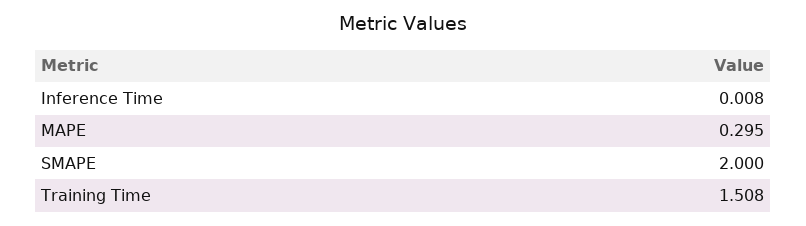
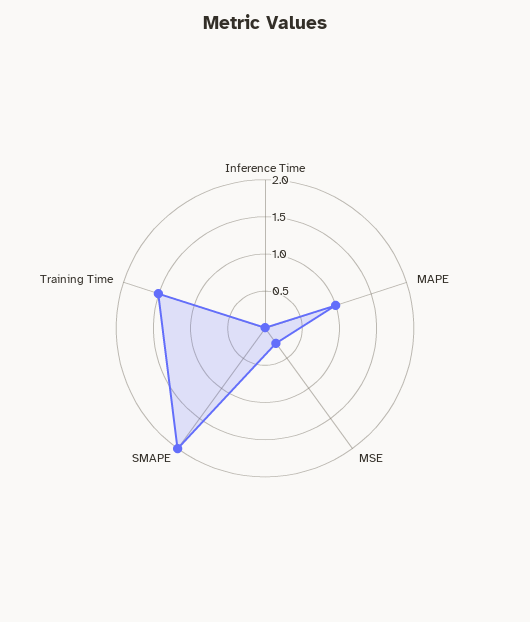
MAPE: 0.295 -> 1
MSE: none -> 0.25

